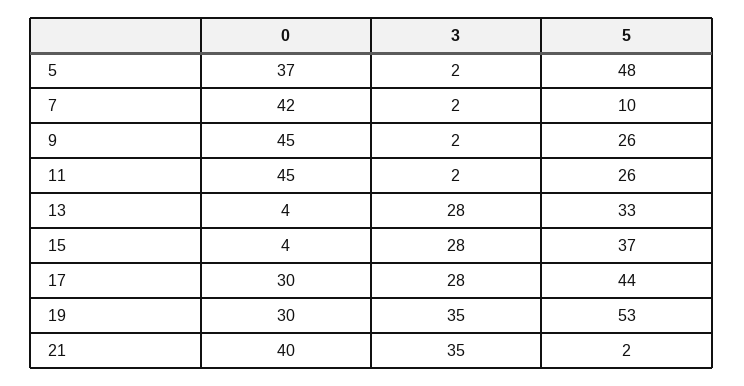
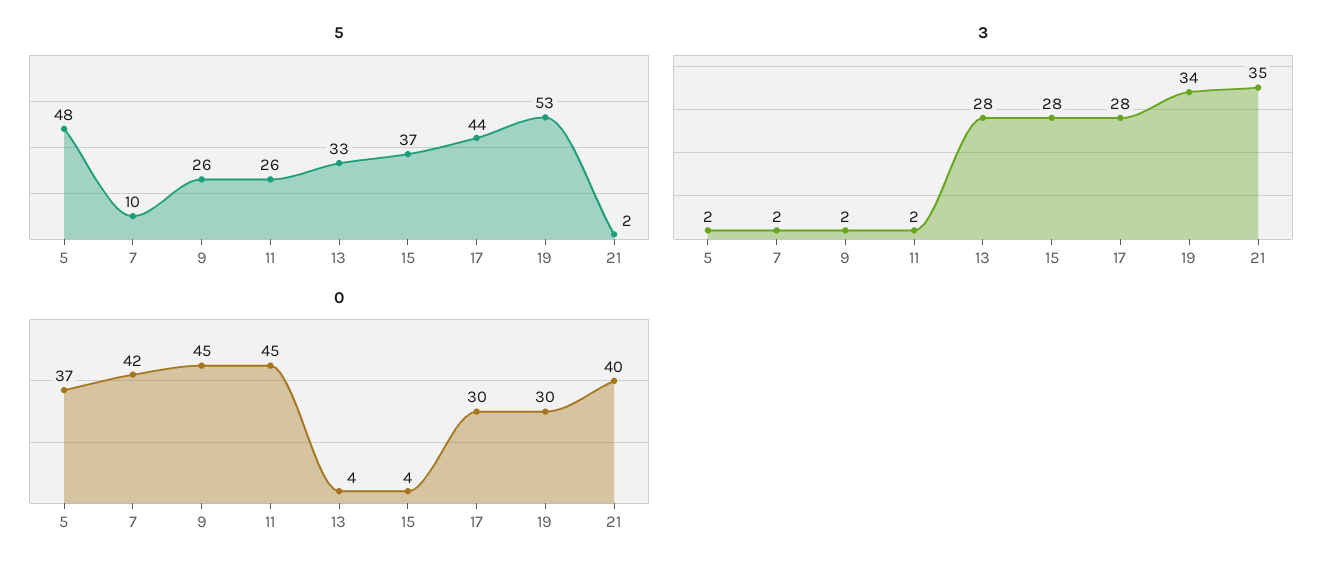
3, 19: 35 -> 34

